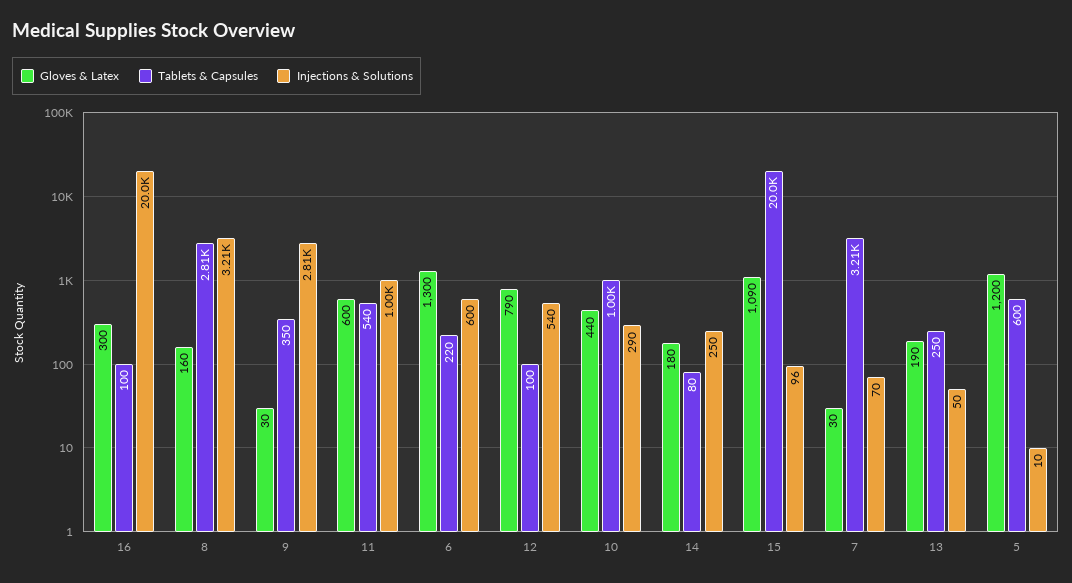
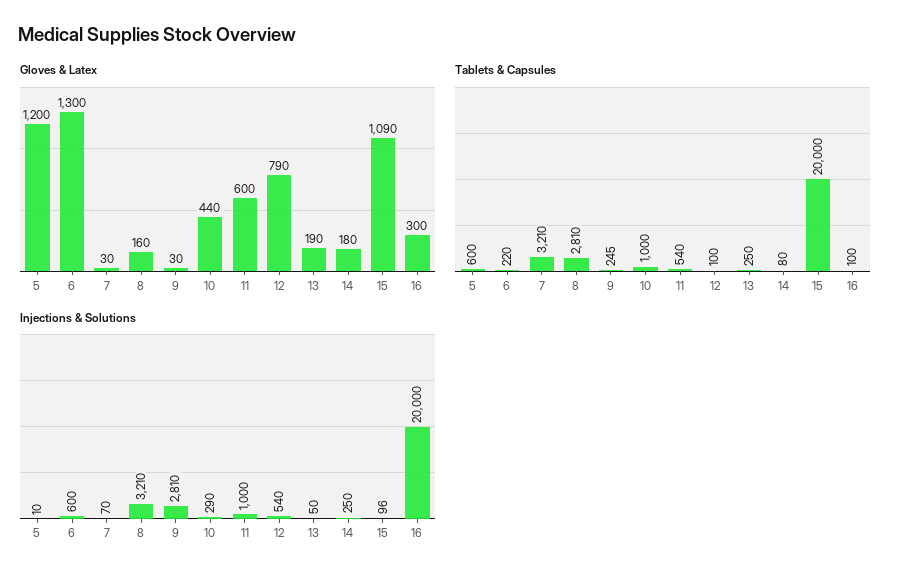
Tablets & Capsules, 9: 350 -> 245

